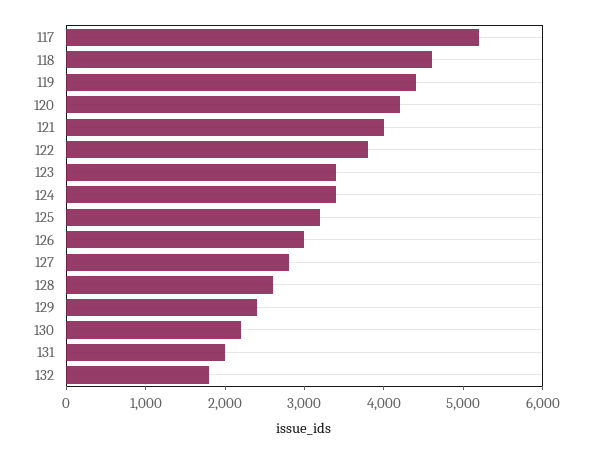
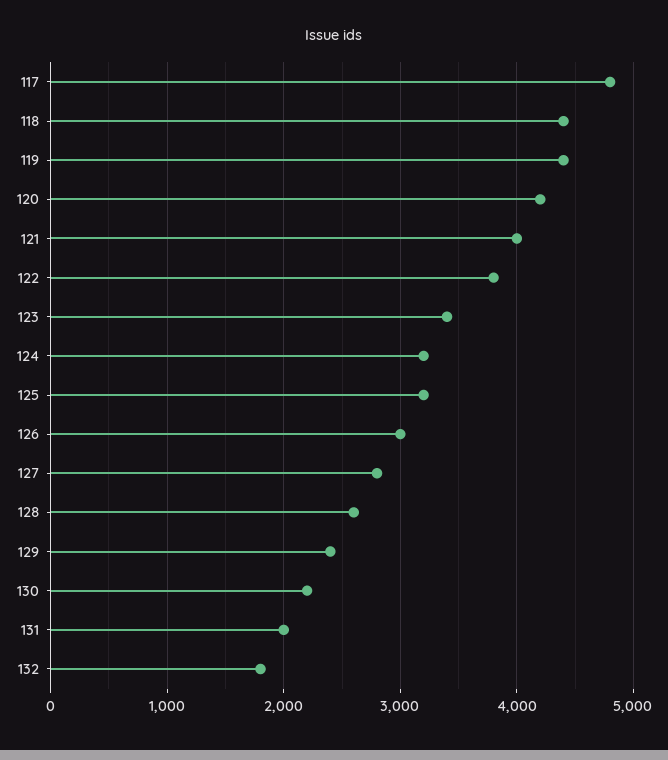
117: 5200 -> 4800
118: 4600 -> 4400
124: 3400 -> 3200

